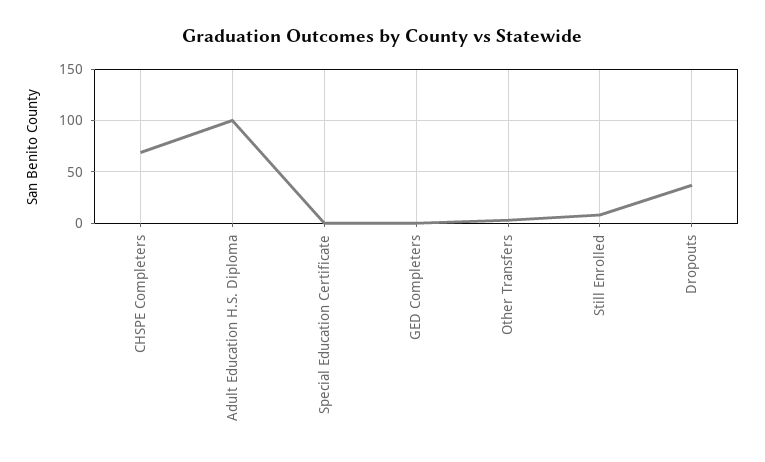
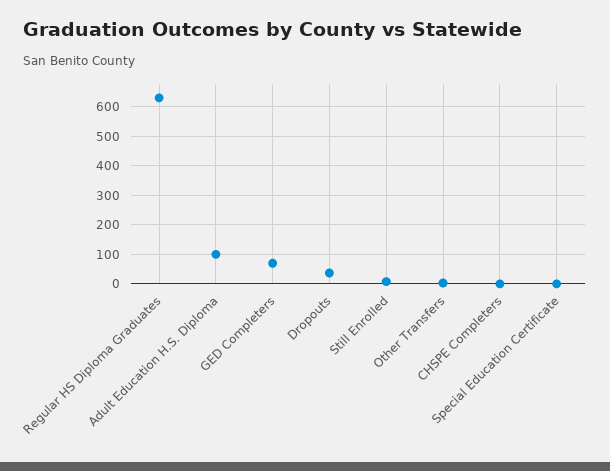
CHSPE Completers: 70 -> 0
GED Completers: 0 -> 75
Regular HS Diploma Graduates: none -> 625

